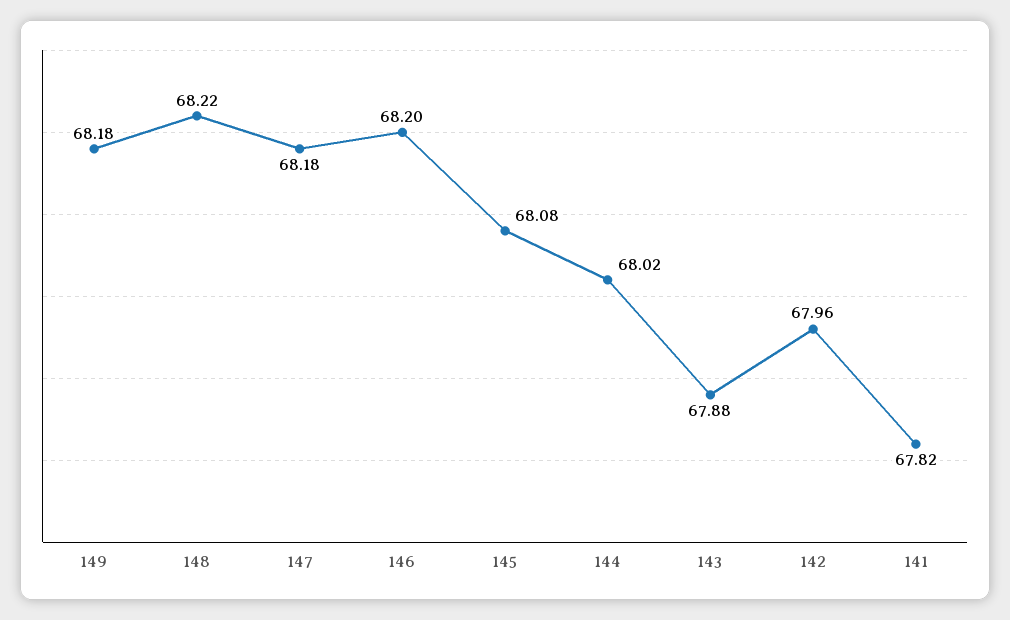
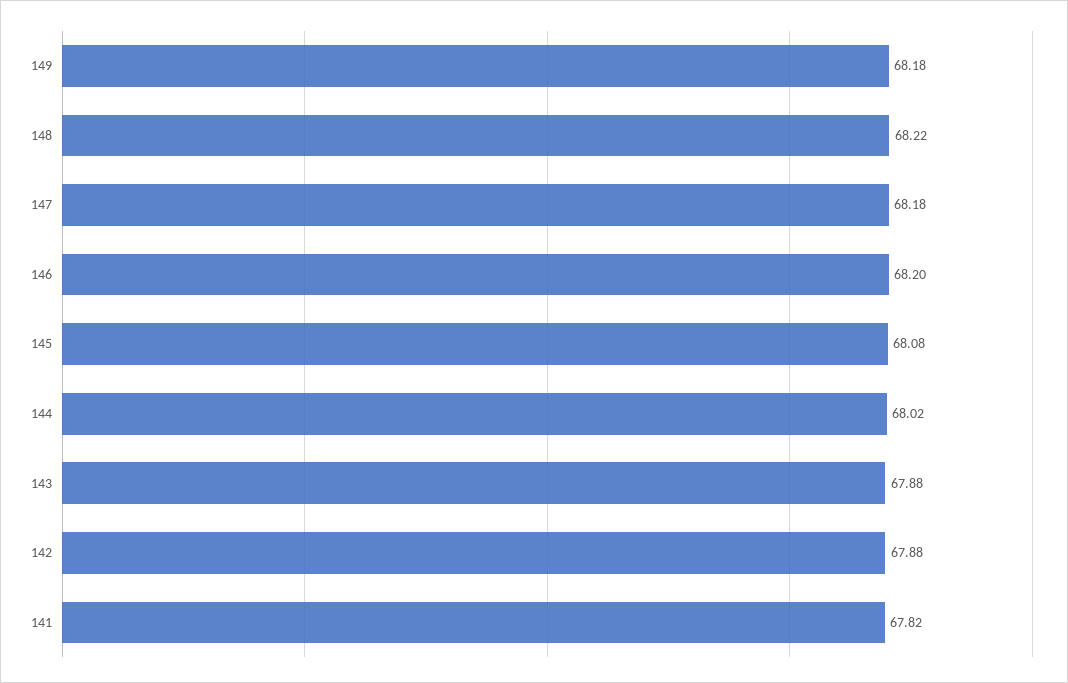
142: 67.96 -> 67.88

